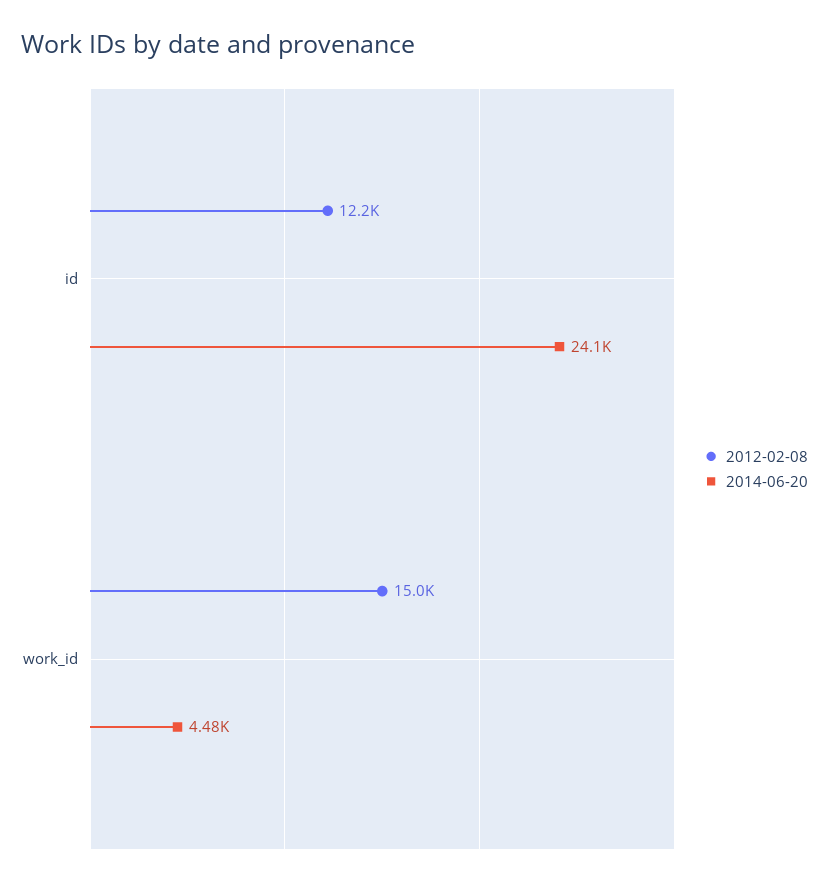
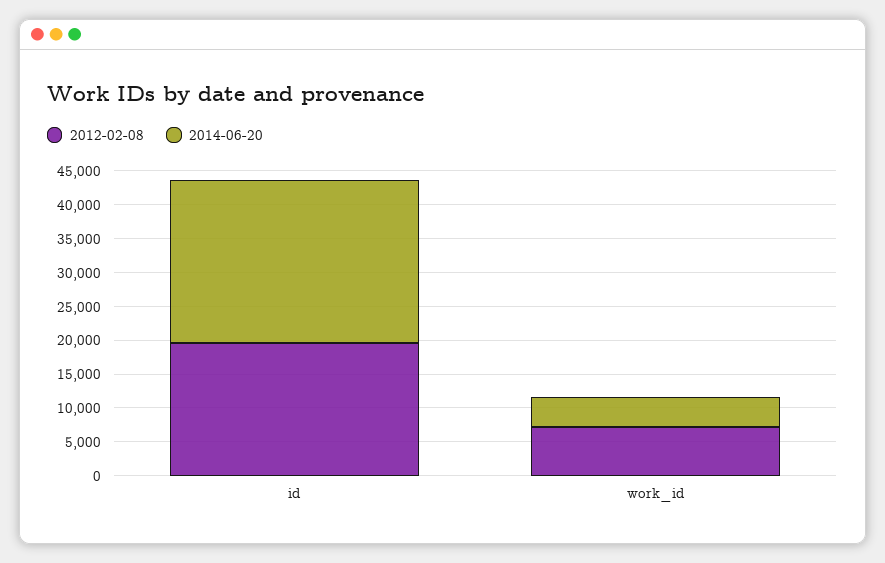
2012-02-08, id: 12200 -> 20000
2012-02-08, work_id: 15000 -> 7500

